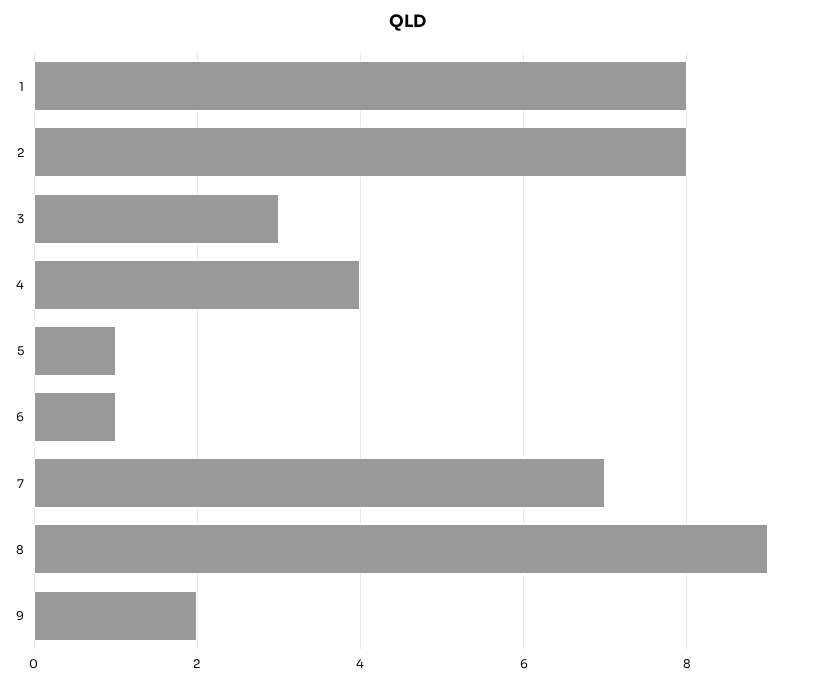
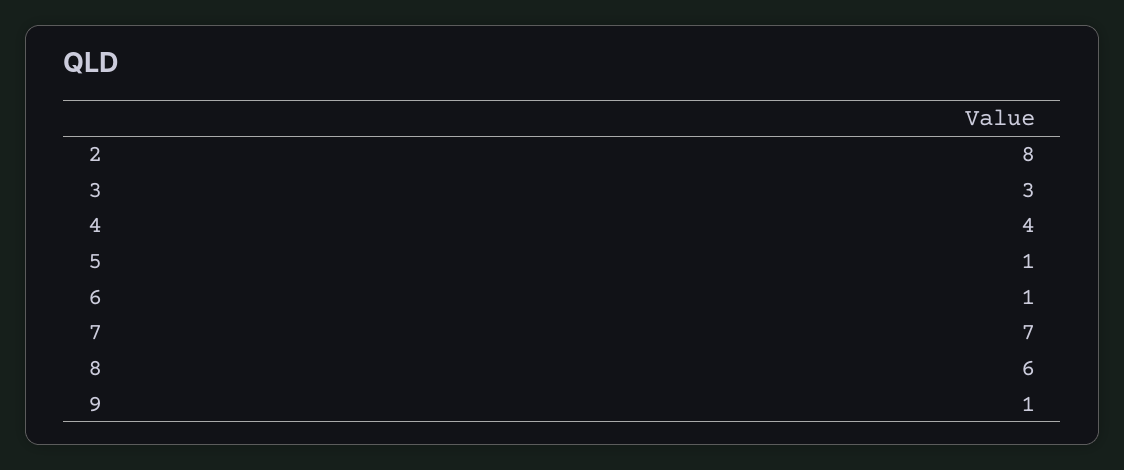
1: 8 -> none
8: 9 -> 6
9: 2 -> 1

